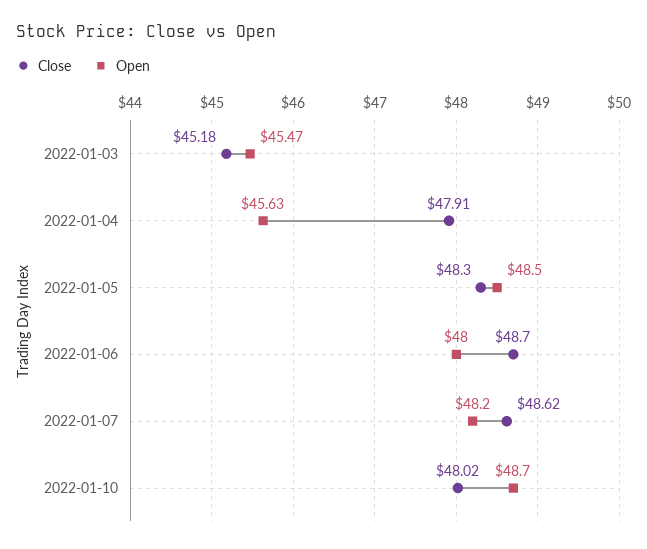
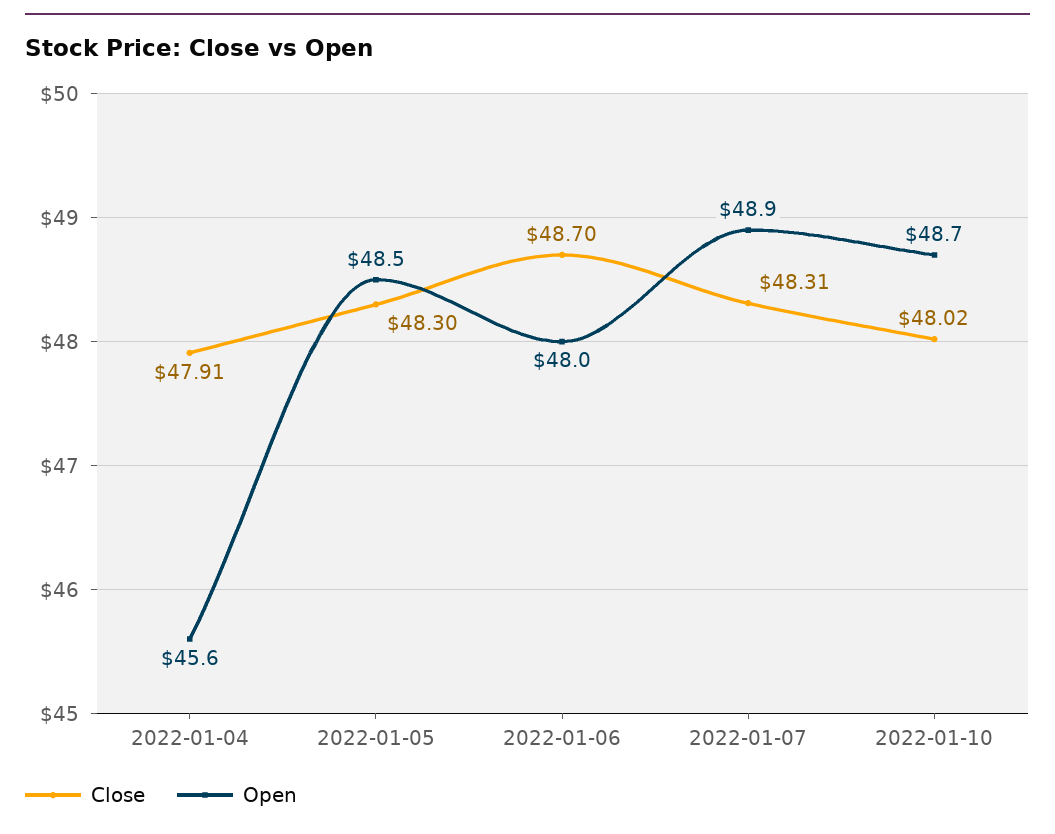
Close, 2022-01-03: 45.18 -> none
Open, 2022-01-03: 45.47 -> none
Close, 2022-01-07: 48.62 -> 48.31
Open, 2022-01-07: 48.2 -> 48.9

